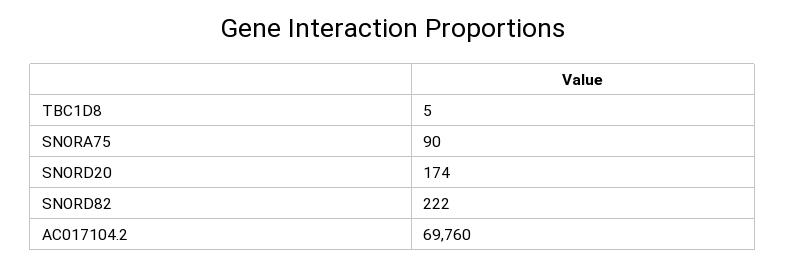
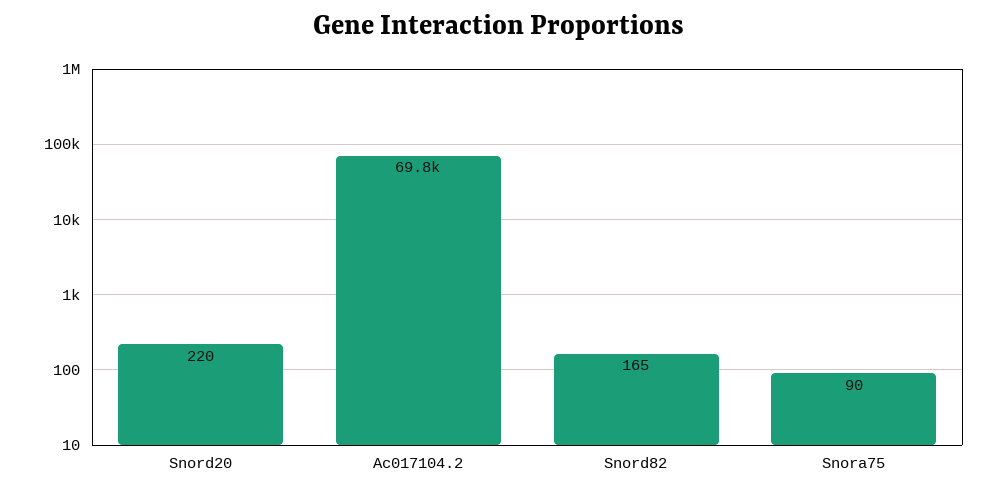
TBC1D8: 5 -> none
SNORD20: 174 -> 220
SNORD82: 222 -> 165

